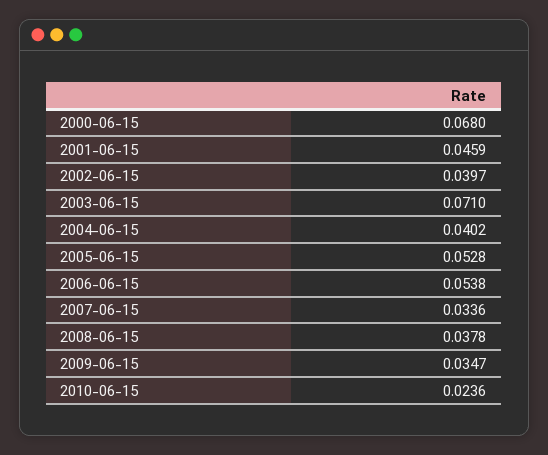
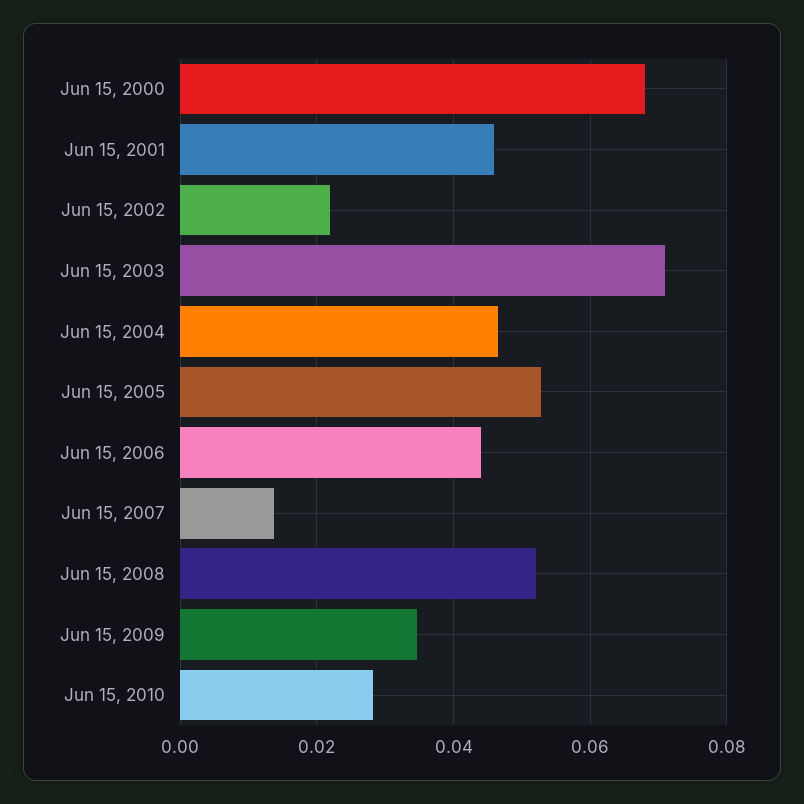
2002-06-15: 0.0397 -> 0.022
2004-06-15: 0.0402 -> 0.046
2006-06-15: 0.0538 -> 0.044
2007-06-15: 0.0336 -> 0.014
2008-06-15: 0.0378 -> 0.052
2010-06-15: 0.0236 -> 0.028

